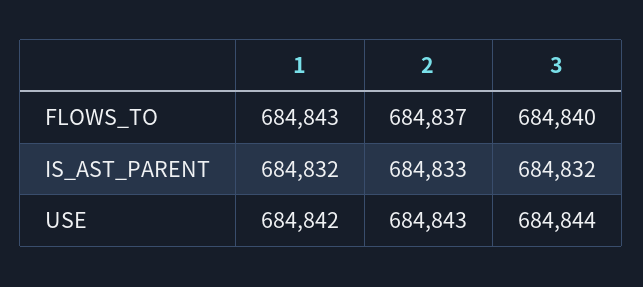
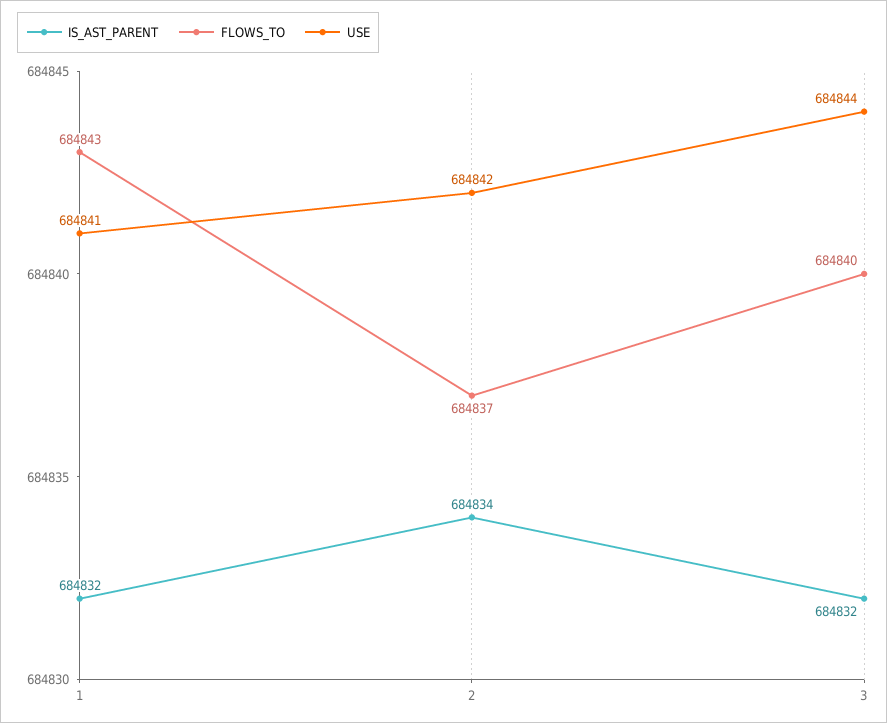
IS_AST_PARENT, 2: 684833 -> 684834
USE, 1: 684842 -> 684841
USE, 2: 684843 -> 684842

